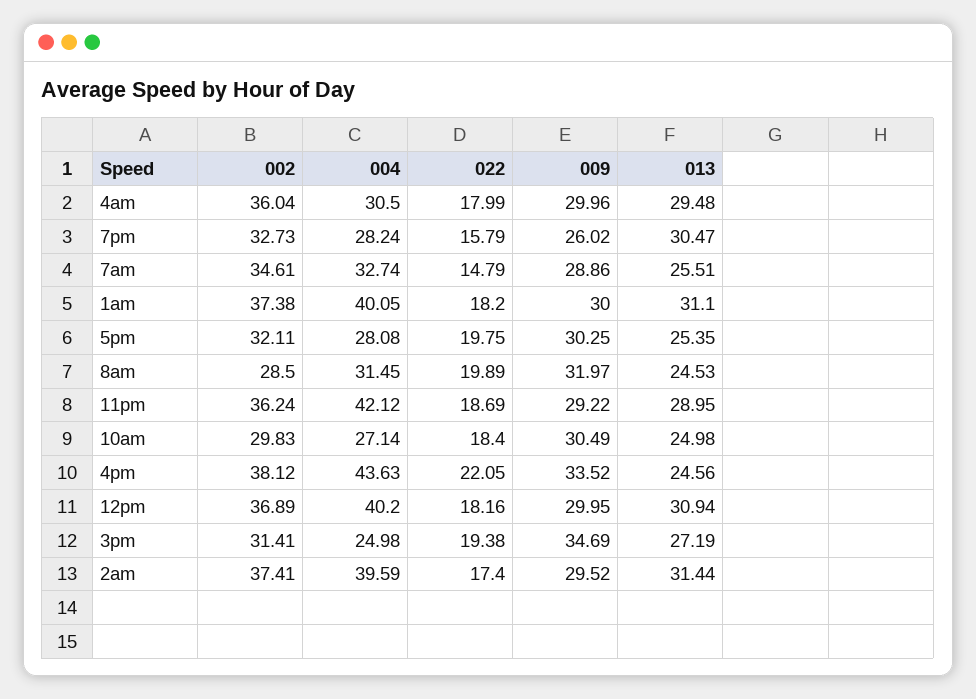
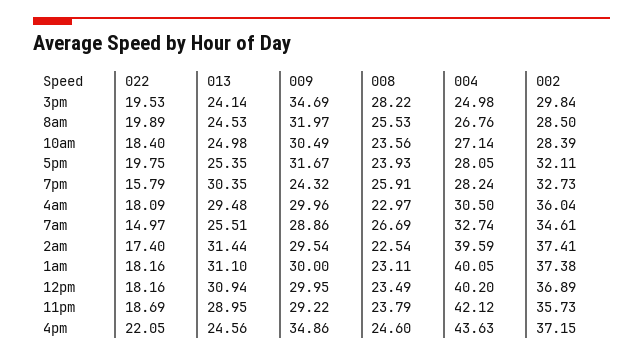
022, 4am: 17.99 -> 18.09
009, 7pm: 26.02 -> 24.32
013, 7pm: 30.47 -> 30.35
022, 7am: 14.79 -> 14.97
022, 1am: 18.2 -> 18.16
004, 5pm: 28.08 -> 28.05
009, 5pm: 30.25 -> 31.67
004, 8am: 31.45 -> 26.76
002, 11pm: 36.24 -> 35.73
002, 10am: 29.83 -> 28.39
002, 4pm: 38.12 -> 37.15
009, 4pm: 33.52 -> 34.86
002, 3pm: 31.41 -> 29.84
022, 3pm: 19.38 -> 19.53
013, 3pm: 27.19 -> 24.14
009, 2am: 29.52 -> 29.54
008, 3pm: none -> 28.22
008, 8am: none -> 25.53
008, 10am: none -> 23.56
008, 5pm: none -> 23.93
008, 7pm: none -> 25.91
008, 4am: none -> 22.97
008, 7am: none -> 26.69
008, 2am: none -> 22.54
008, 1am: none -> 23.11
008, 12pm: none -> 23.49
008, 11pm: none -> 23.79
008, 4pm: none -> 24.6

